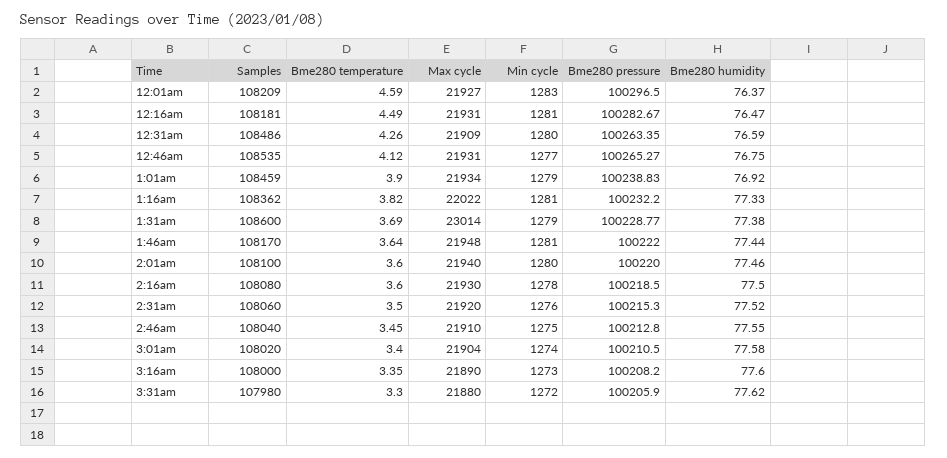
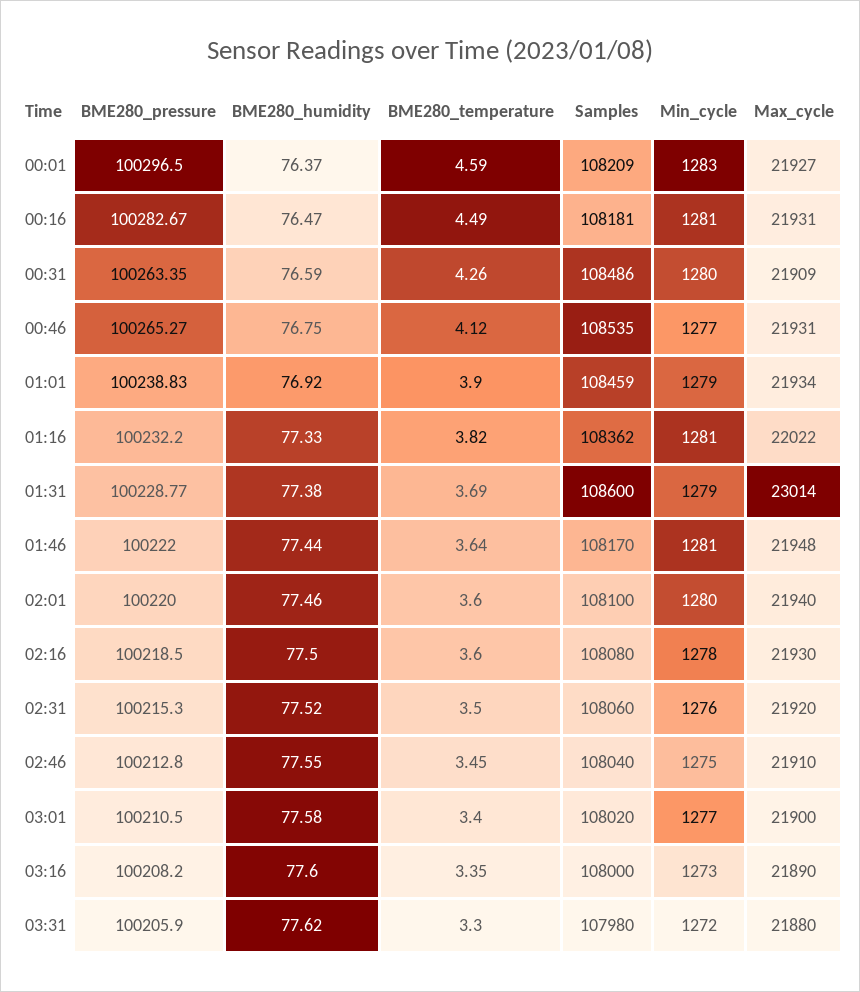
Max cycle, 3:01am: 21904 -> 21900
Min cycle, 3:01am: 1274 -> 1277

